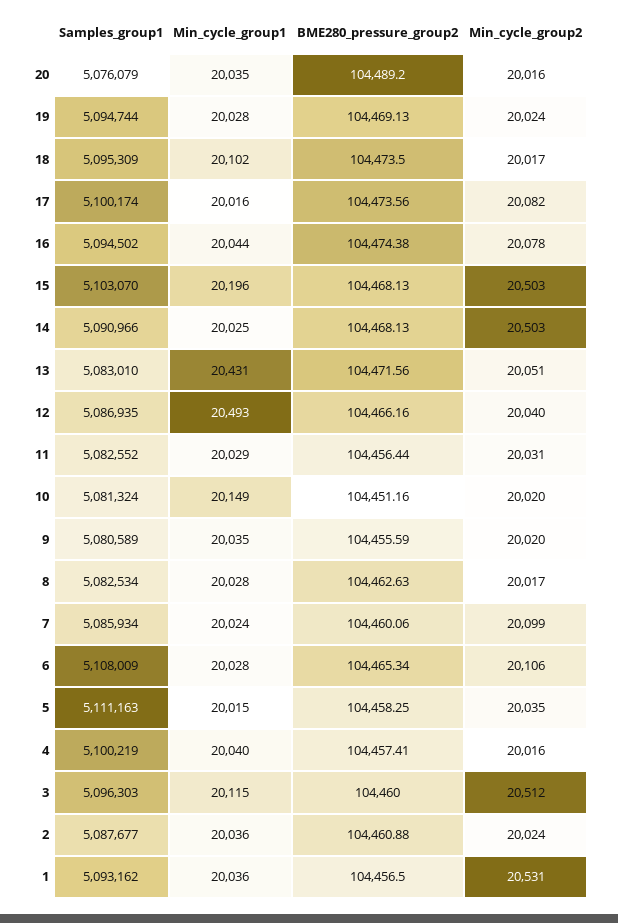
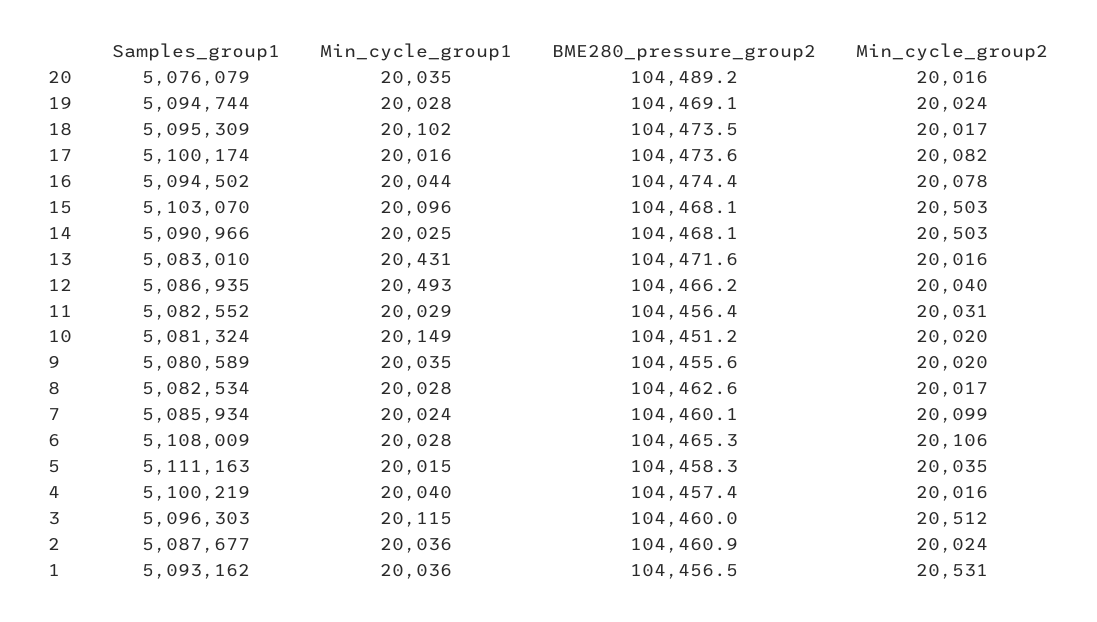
Min_cycle_group1, 15: 20196 -> 20096
Min_cycle_group2, 13: 20051 -> 20016

